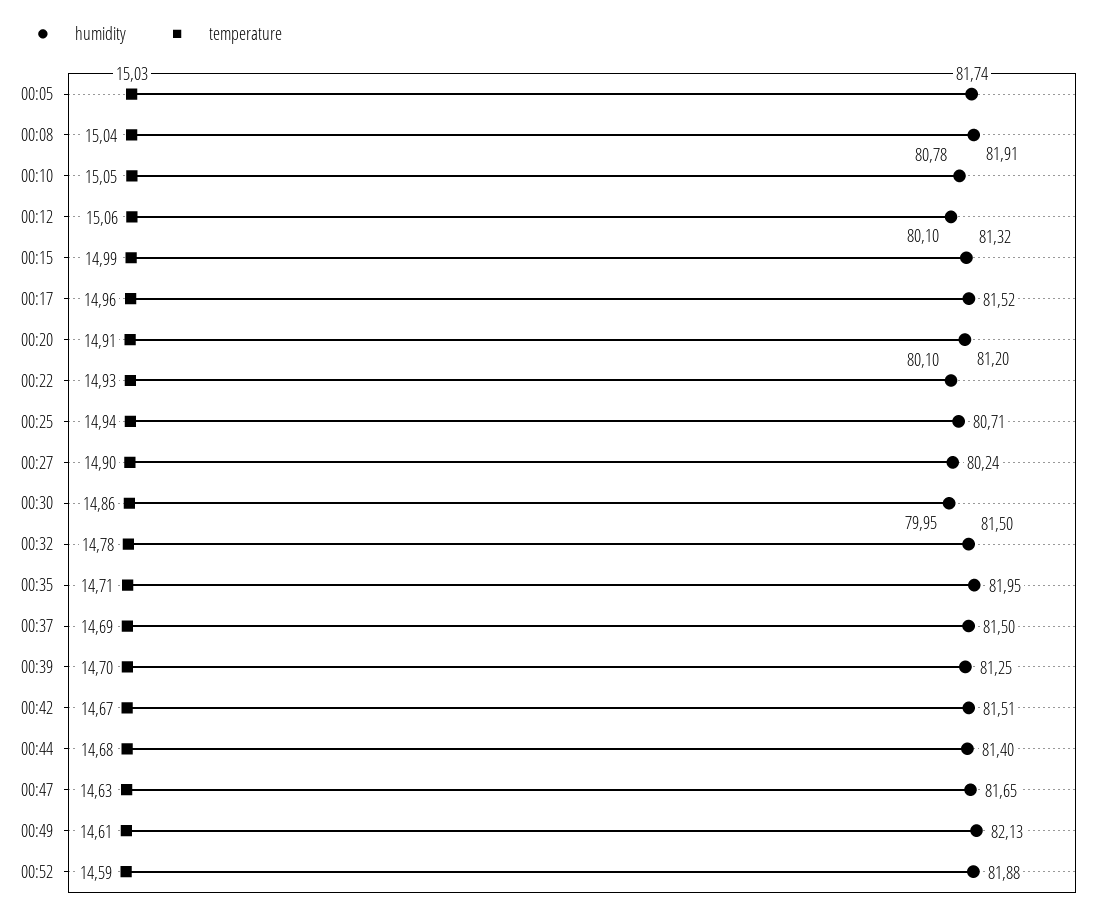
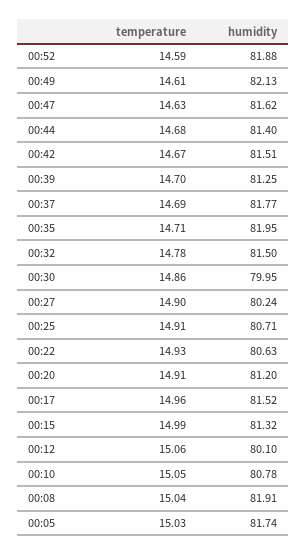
humidity, 00:22: 80.1 -> 80.63
temperature, 00:25: 14.94 -> 14.91
humidity, 00:37: 81.5 -> 81.77
humidity, 00:47: 81.65 -> 81.62

